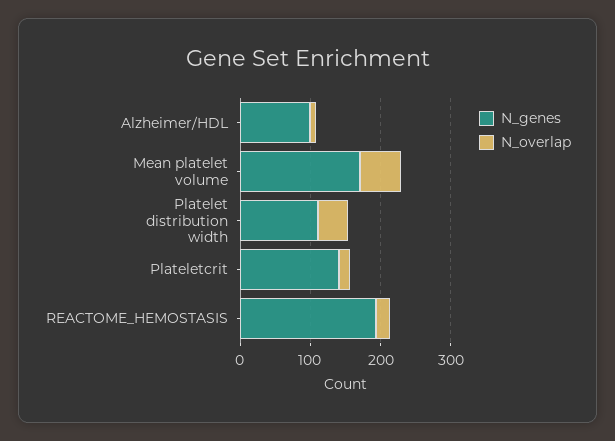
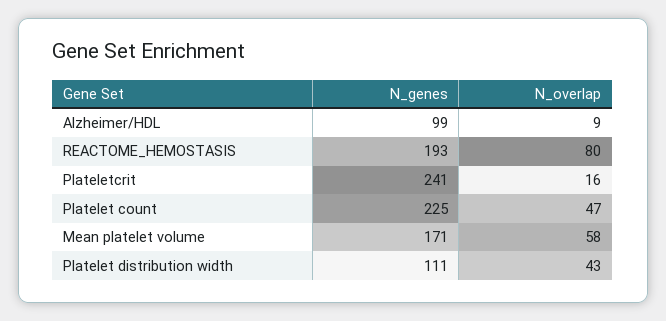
N_genes, Plateletcrit: 140 -> 241
N_overlap, REACTOME_HEMOSTASIS: 20 -> 80
N_genes, Platelet count: none -> 225
N_overlap, Platelet count: none -> 47

